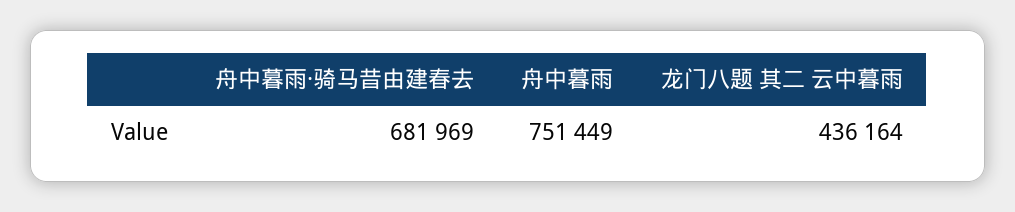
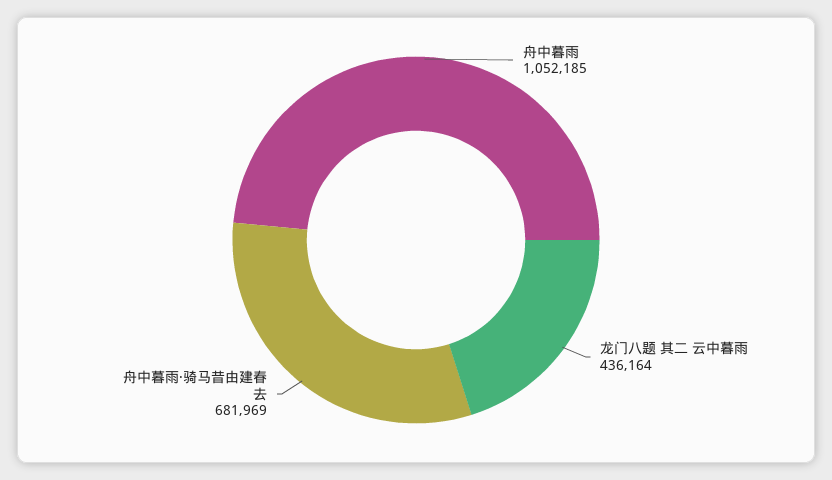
舟中暮雨: 751449 -> 1052185

